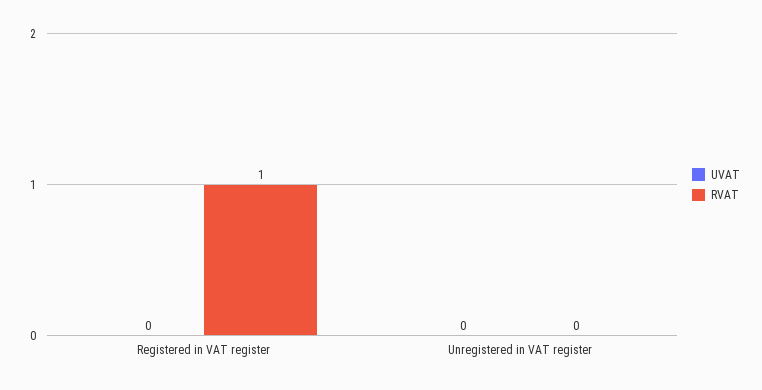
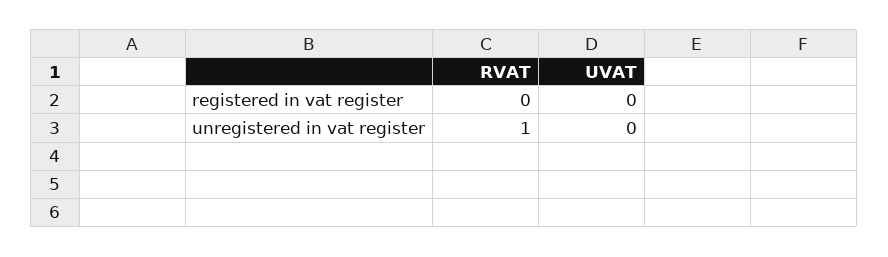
RVAT, Registered in VAT register: 1 -> 0
RVAT, Unregistered in VAT register: 0 -> 1

